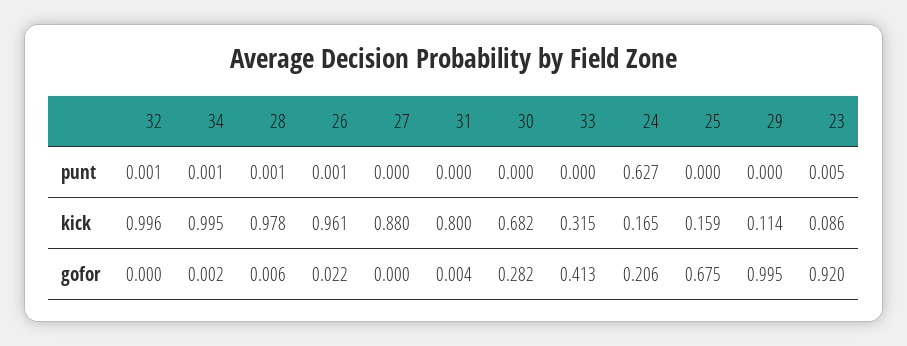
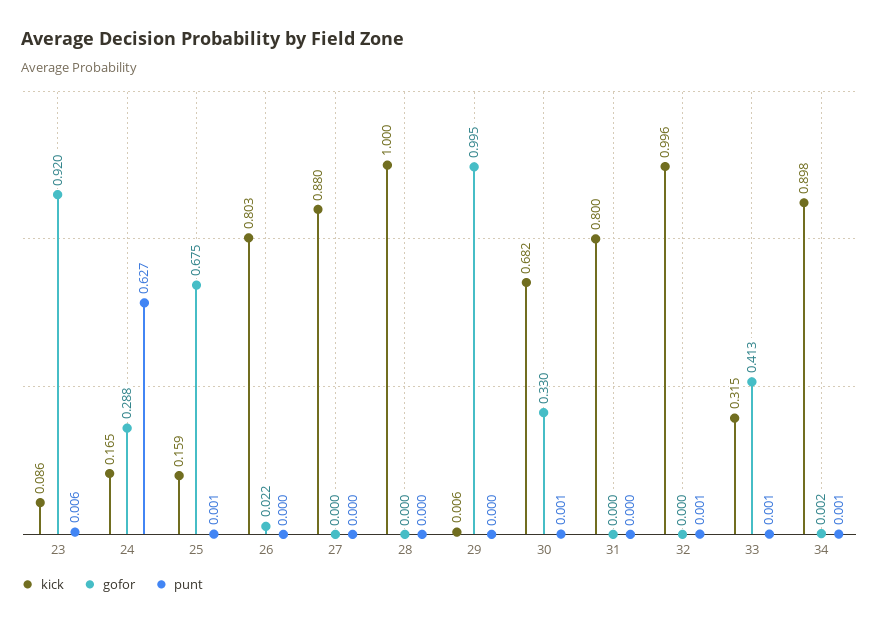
punt, 28: 0.001 -> 0
punt, 26: 0.001 -> 0
punt, 30: 0 -> 0.001
punt, 33: 0 -> 0.001
punt, 25: 0 -> 0.001
punt, 23: 0.005 -> 0.006
kick, 34: 0.995 -> 0.898
kick, 28: 0.978 -> 1
kick, 26: 0.961 -> 0.803
kick, 29: 0.114 -> 0.006
gofor, 28: 0.006 -> 0
gofor, 31: 0.004 -> 0
gofor, 30: 0.282 -> 0.33
gofor, 24: 0.206 -> 0.288

